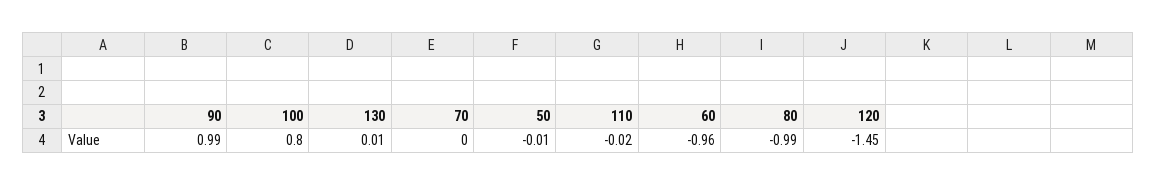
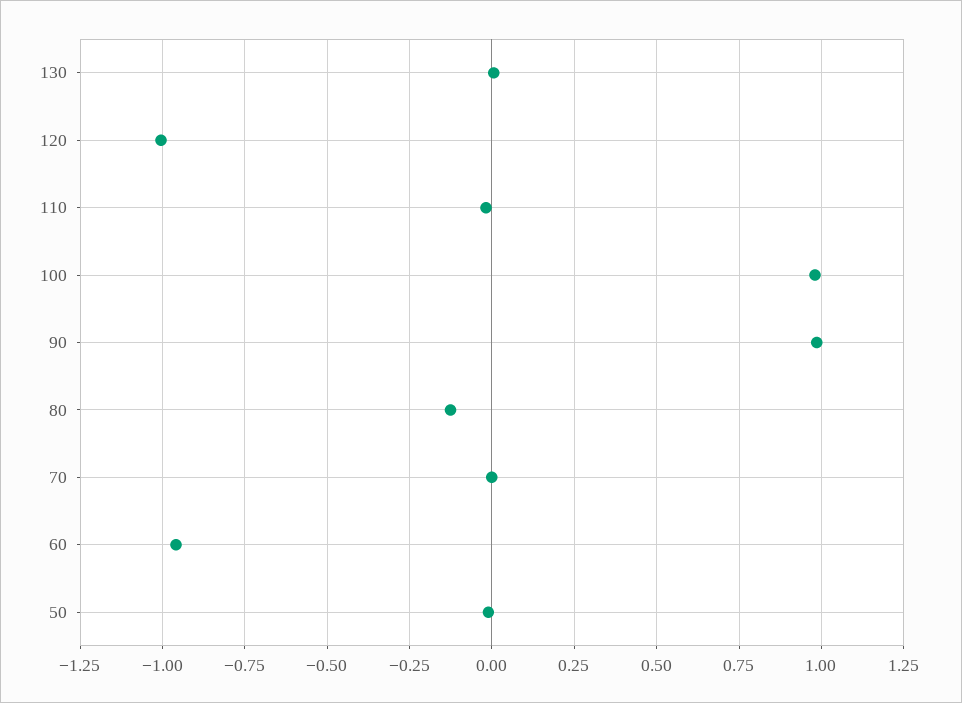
100: 0.8 -> 0.975
80: -0.99 -> -0.125
120: -1.45 -> -1

